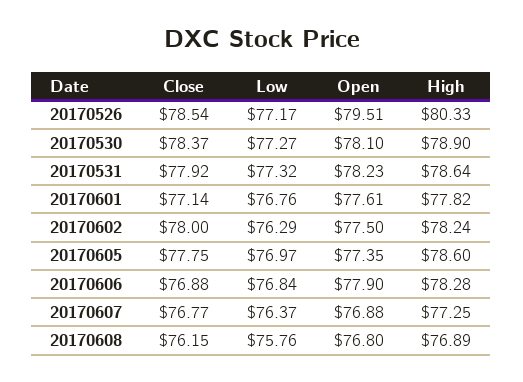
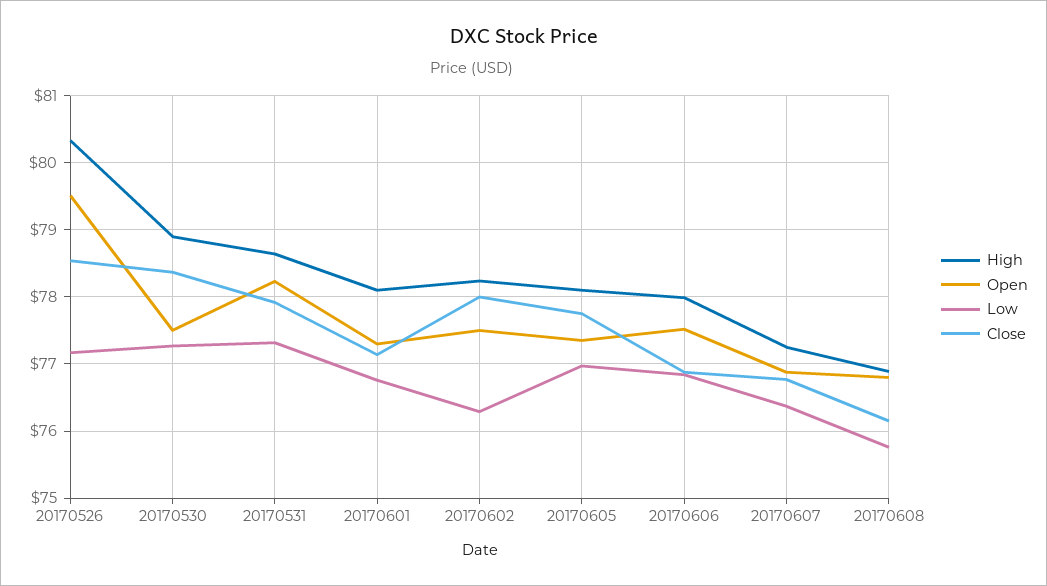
Open, 20170530: 78.1 -> 77.5
Open, 20170601: 77.61 -> 77.3
High, 20170601: 77.82 -> 78.1
High, 20170605: 78.6 -> 78.1
Open, 20170606: 77.9 -> 77.5
High, 20170606: 78.28 -> 78

